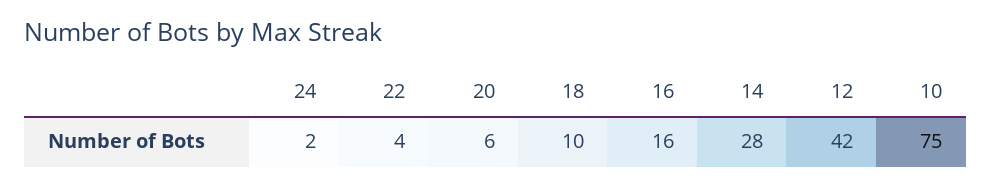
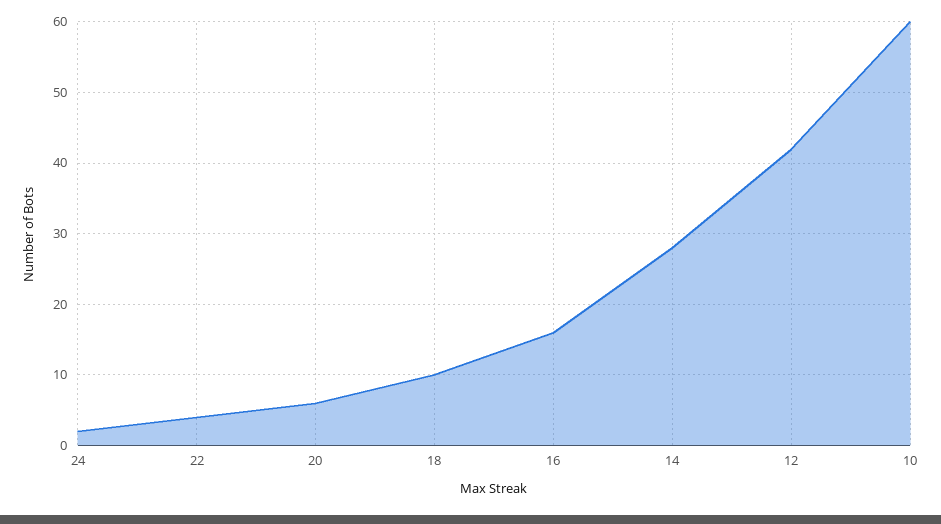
10: 75 -> 60

